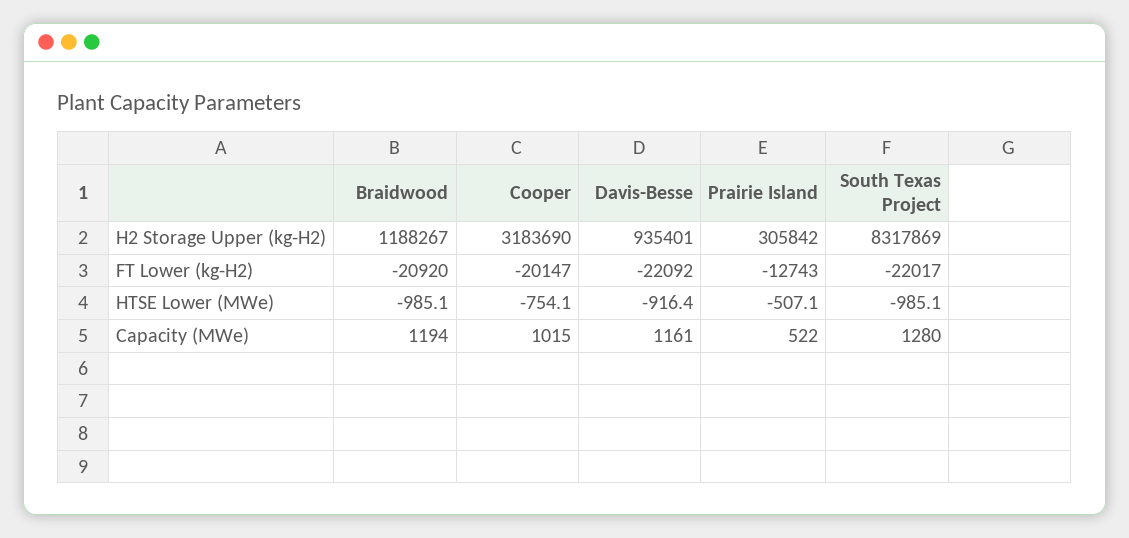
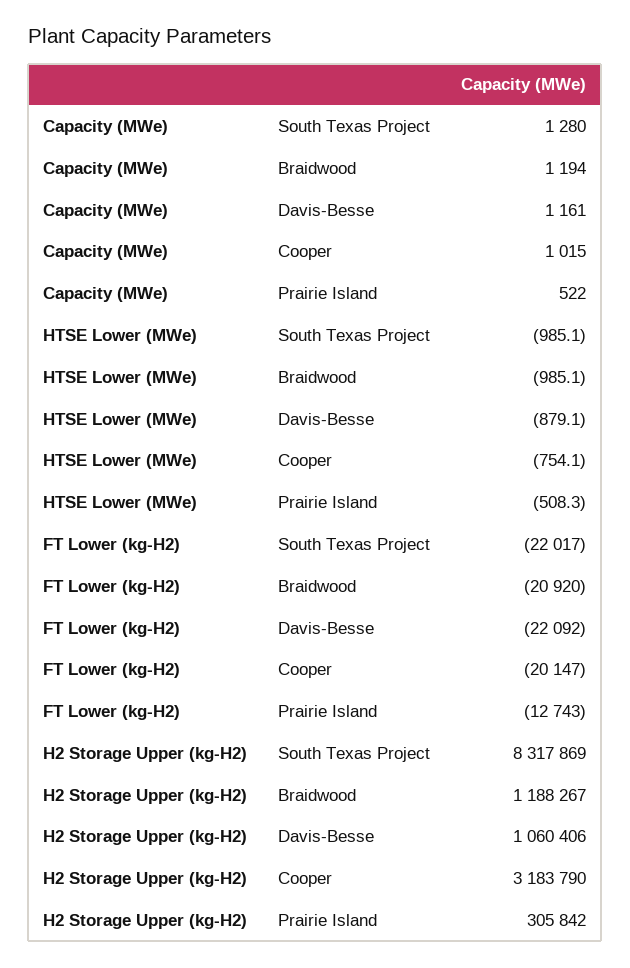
Cooper, H2 Storage Upper (kg-H2): 3183690 -> 3183790
Davis-Besse, H2 Storage Upper (kg-H2): 935401 -> 1060406
Davis-Besse, HTSE Lower (MWe): -916.4 -> -879.1
Prairie Island, HTSE Lower (MWe): -507.1 -> -508.3

